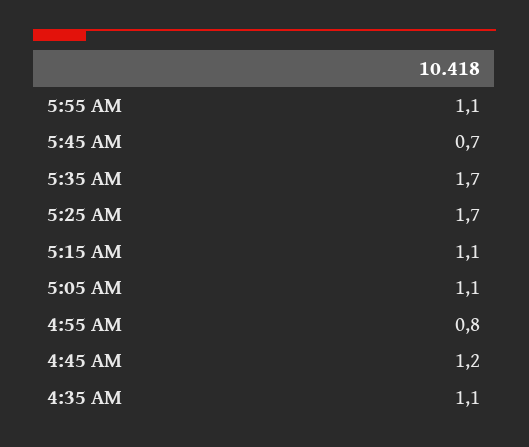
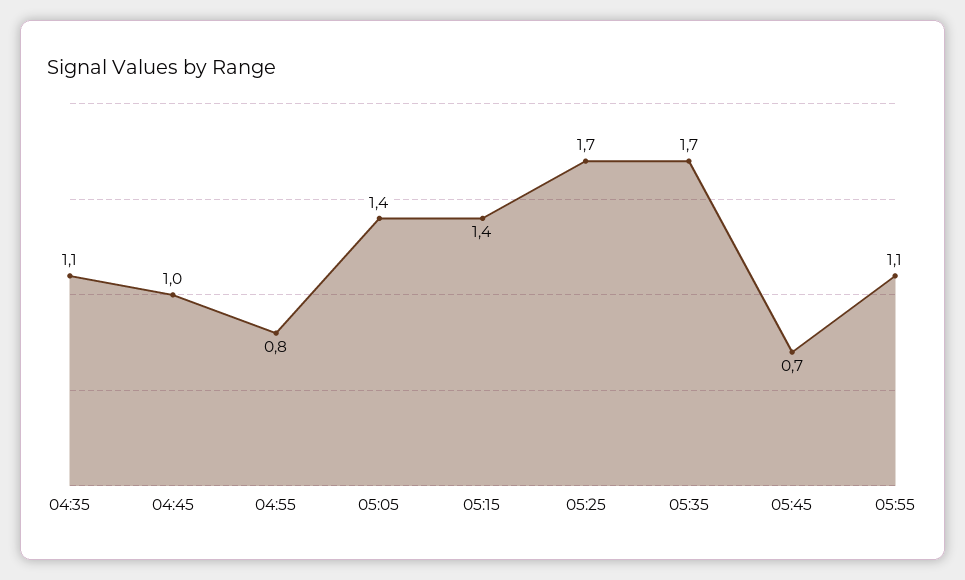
5:15 AM: 1.1 -> 1.4
5:05 AM: 1.1 -> 1.4
4:45 AM: 1.2 -> 1

